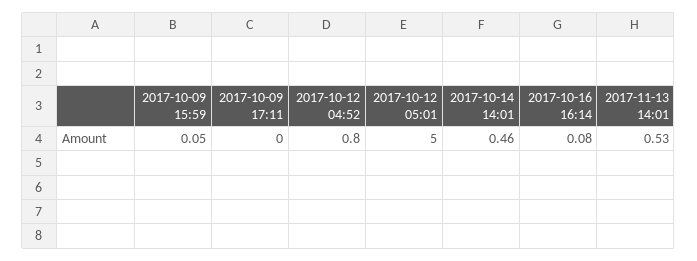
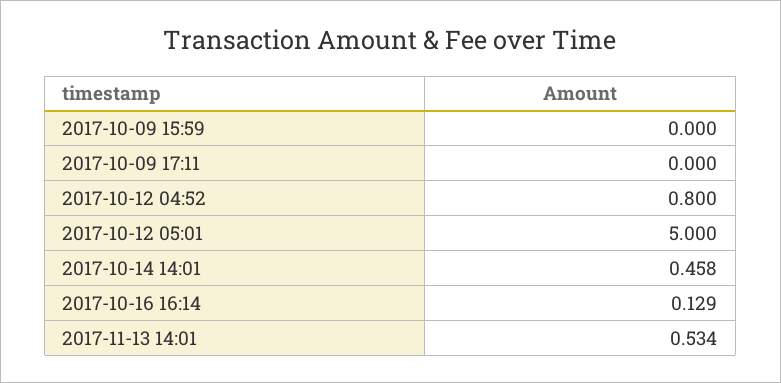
2017-10-09 15:59: 0.05 -> 0
2017-10-16 16:14: 0.08 -> 0.129

